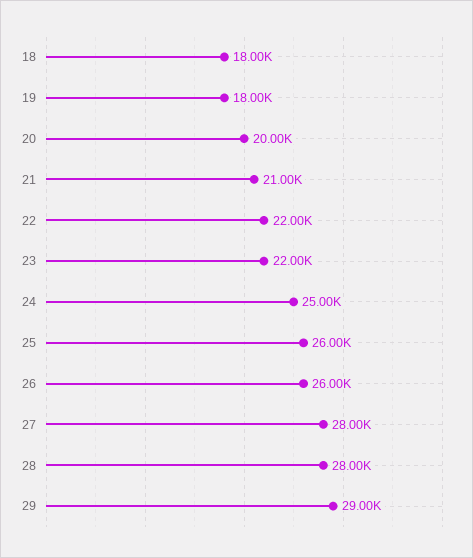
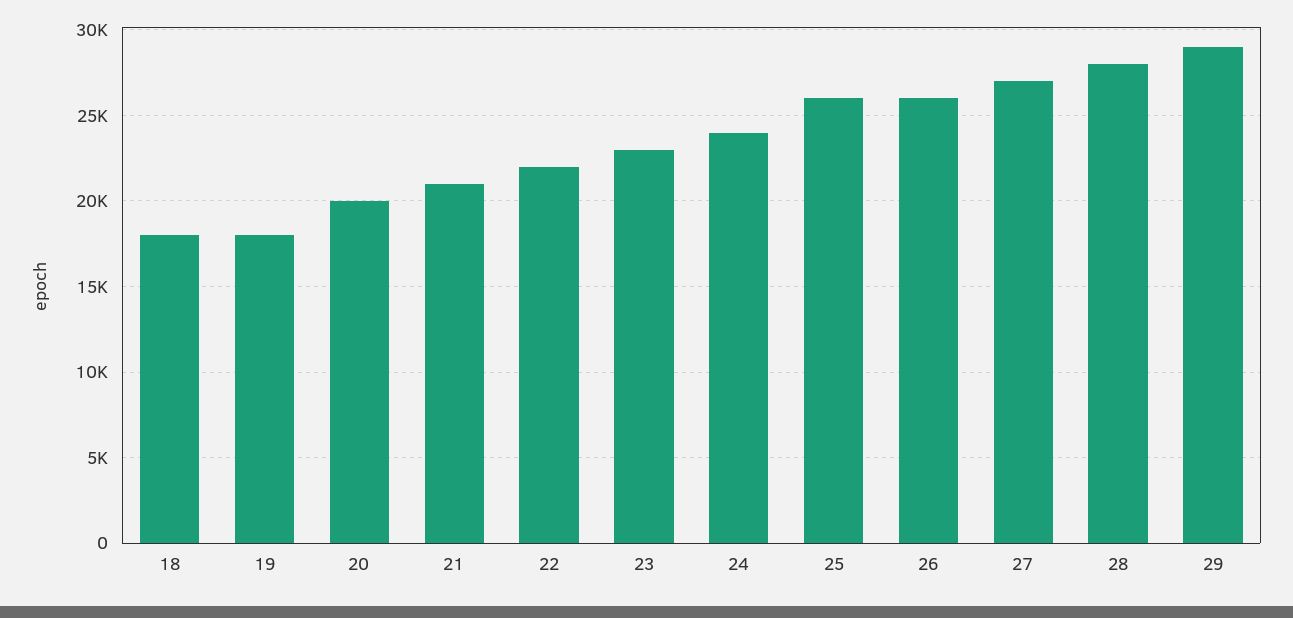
23: 22000 -> 23000
24: 25000 -> 24000
27: 28000 -> 27000

